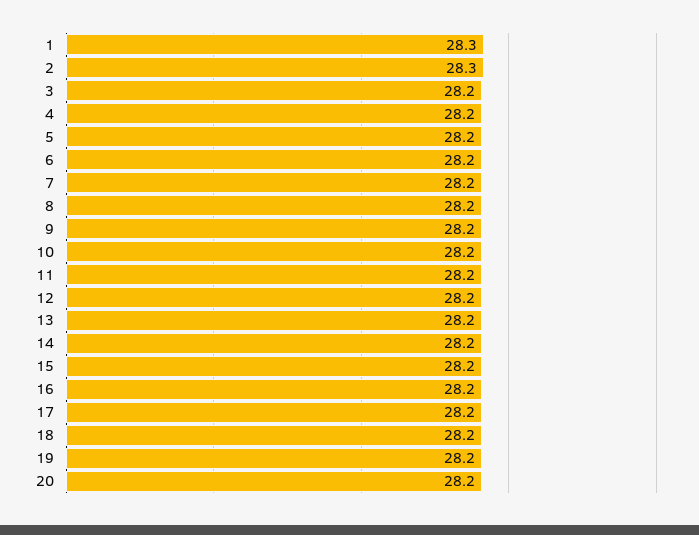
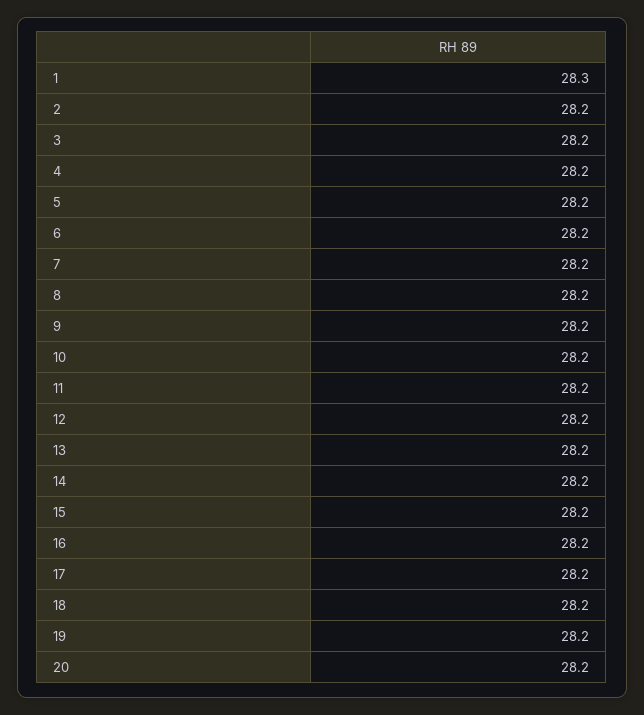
2: 28.3 -> 28.2

